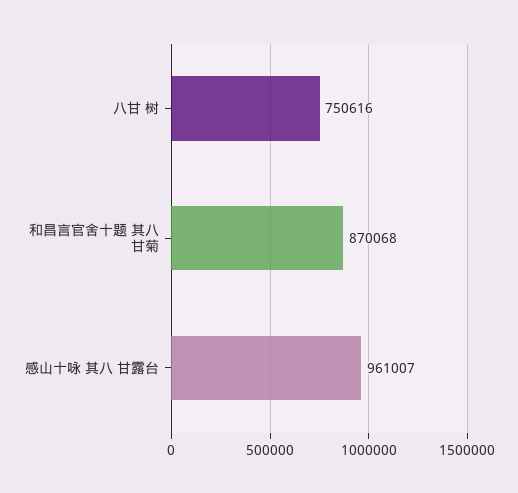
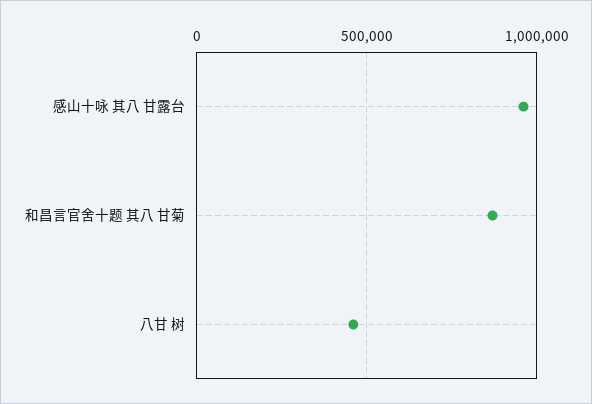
八甘 树: 750616 -> 450000

